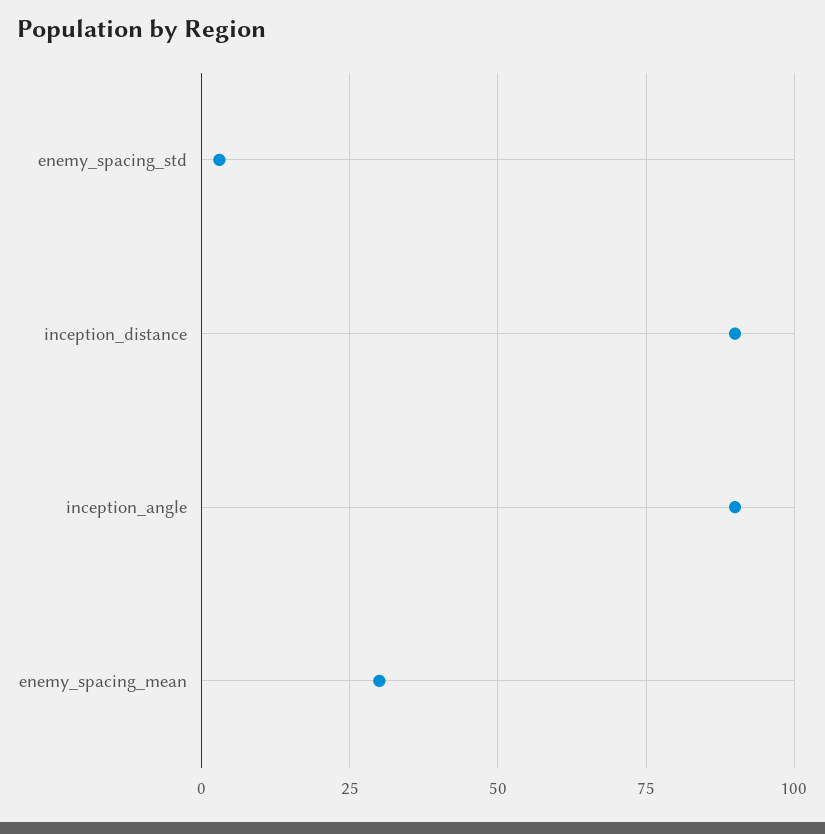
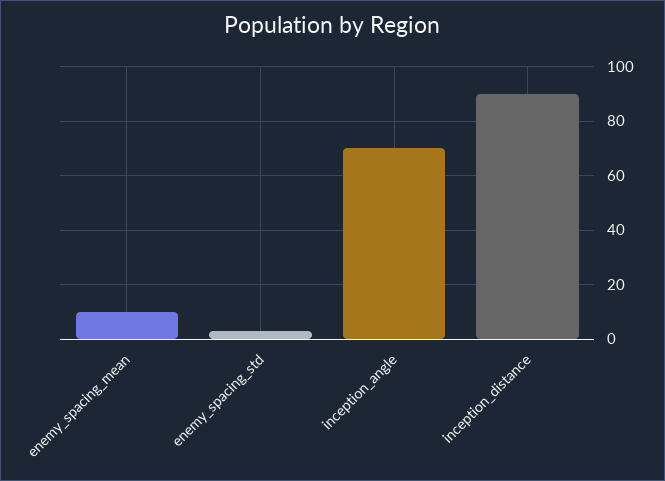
inception_angle: 90 -> 70
enemy_spacing_mean: 30 -> 10

